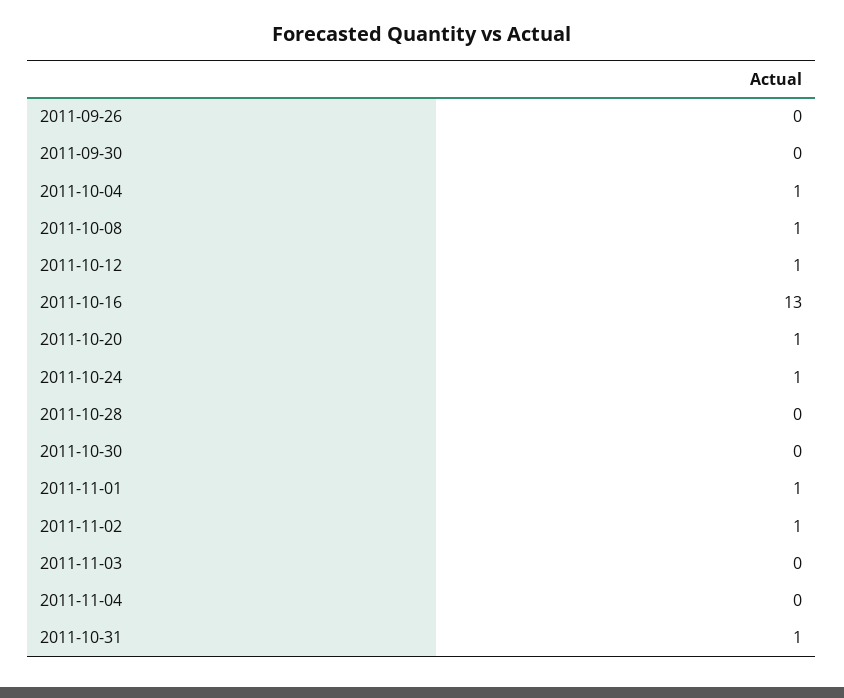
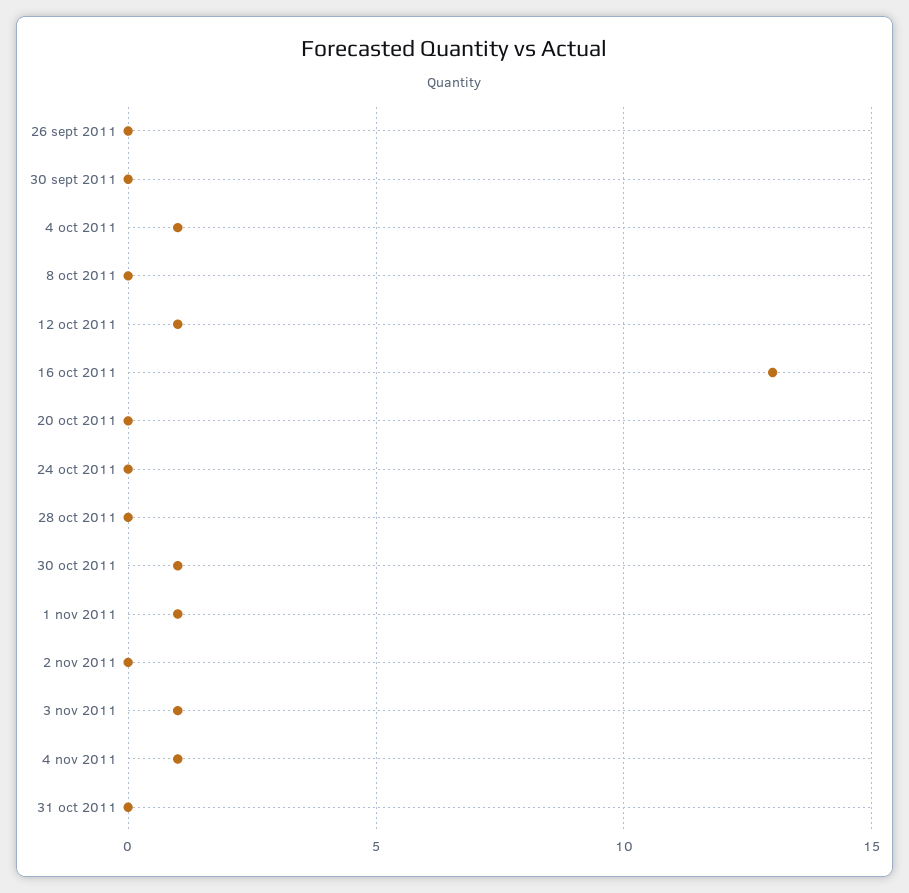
2011-10-08: 1 -> 0
2011-10-20: 1 -> 0
2011-10-24: 1 -> 0
2011-10-30: 0 -> 1
2011-11-02: 1 -> 0
2011-11-03: 0 -> 1
2011-11-04: 0 -> 1
2011-10-31: 1 -> 0

